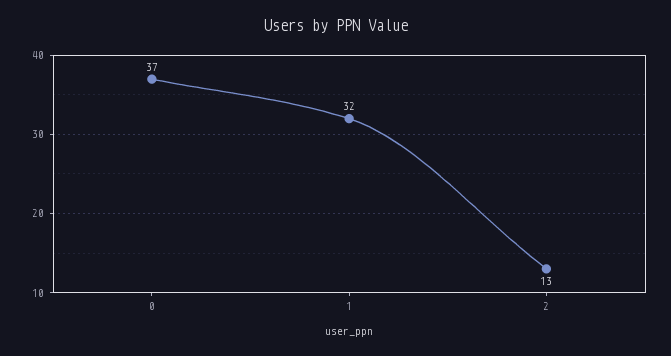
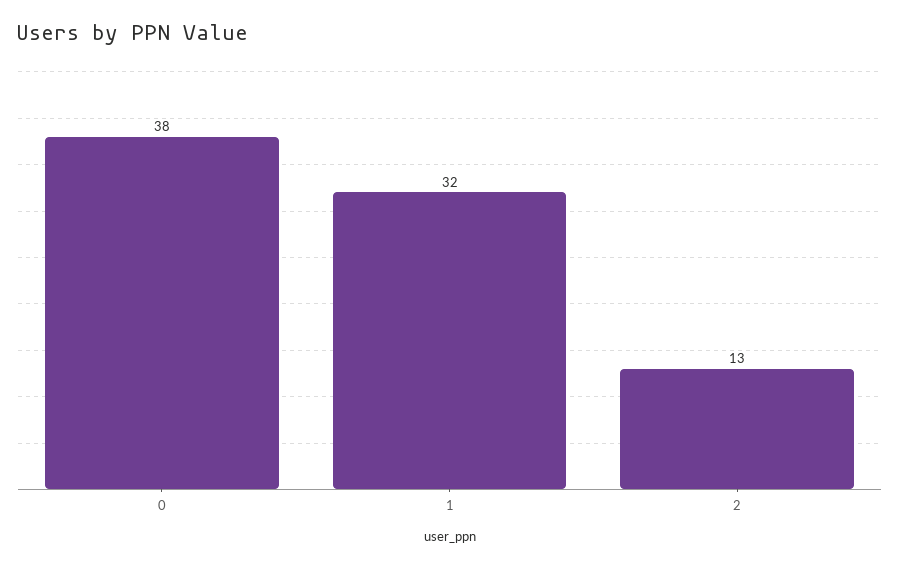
0: 37 -> 38

